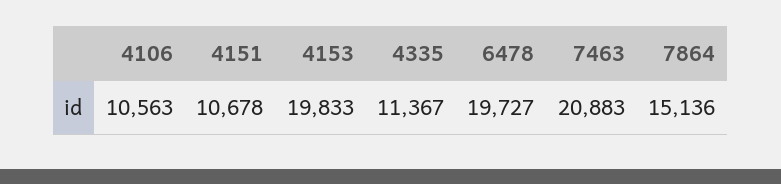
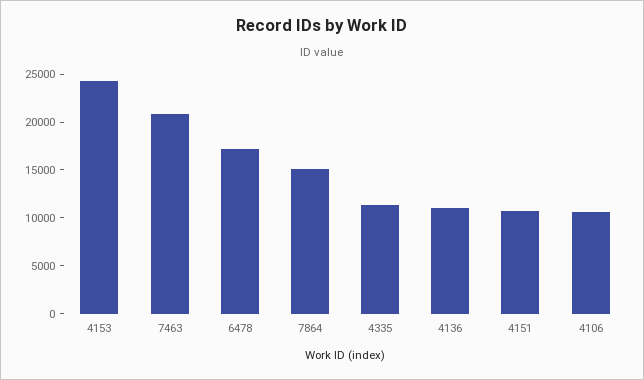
4153: 19833 -> 24000
6478: 19727 -> 17000
4136: none -> 11000

